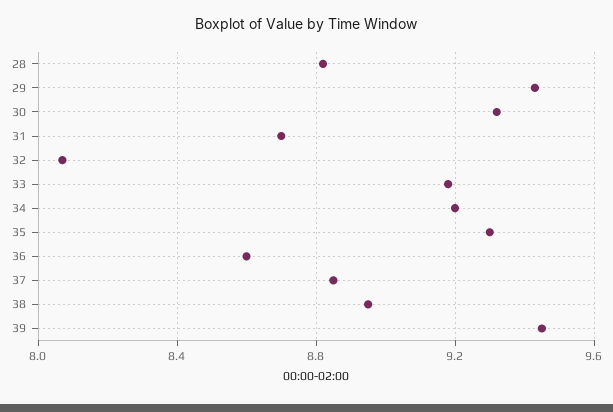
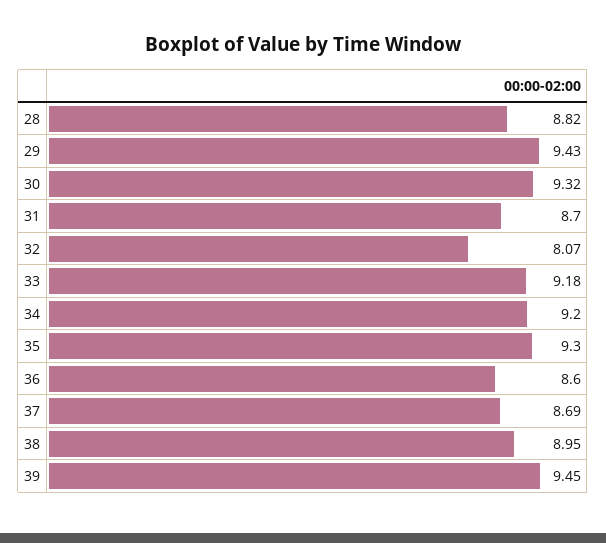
37: 8.85 -> 8.69

